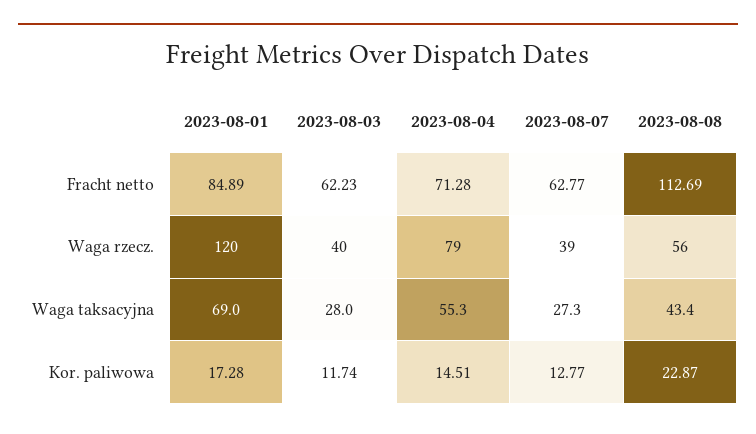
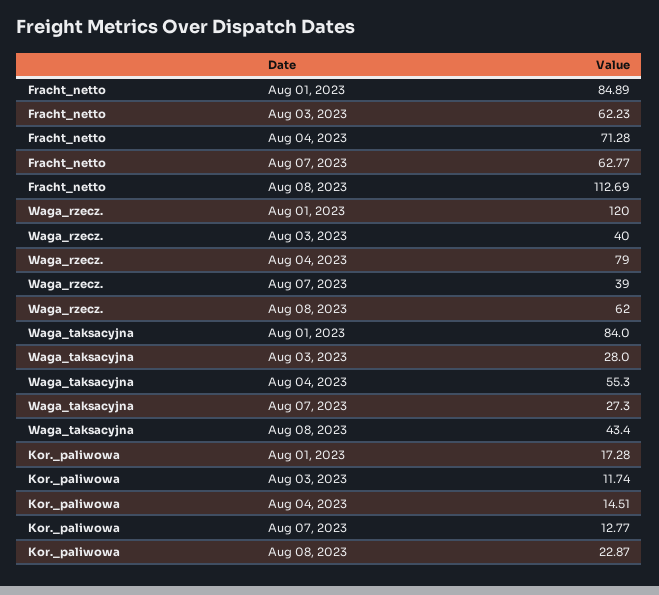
2023-08-08, Waga rzecz.: 56 -> 62
2023-08-01, Waga taksacyjna: 69 -> 84

